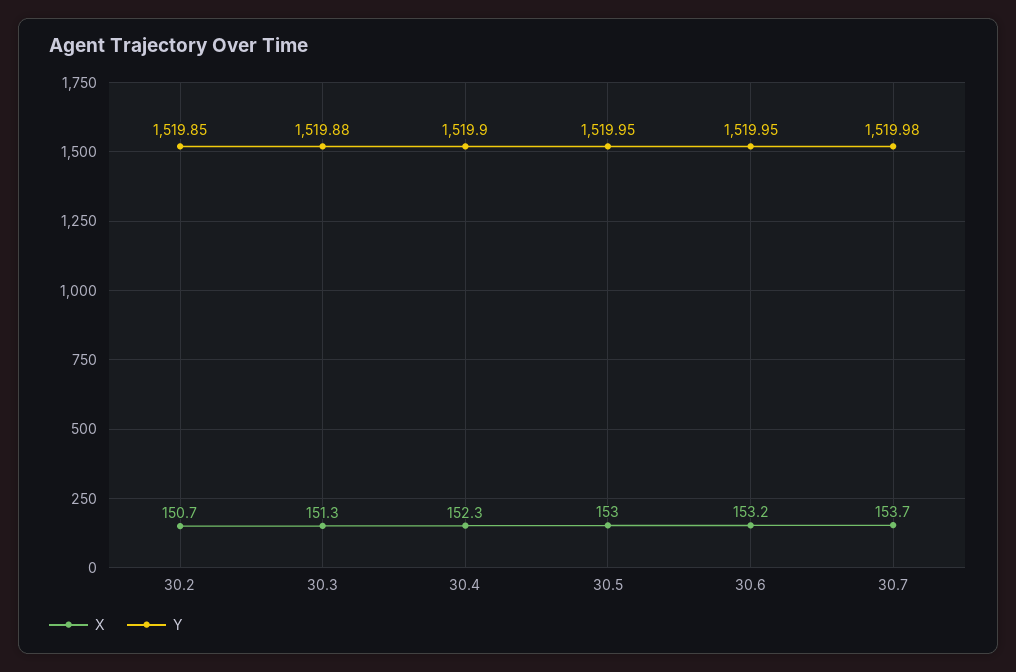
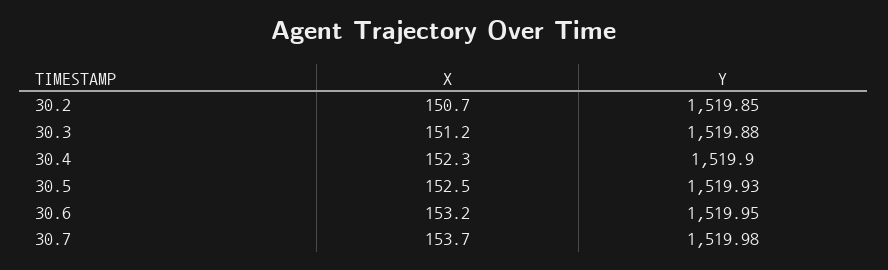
X, 30.3: 151.3 -> 151.2
X, 30.5: 153 -> 152.5
Y, 30.5: 1519.95 -> 1519.93

